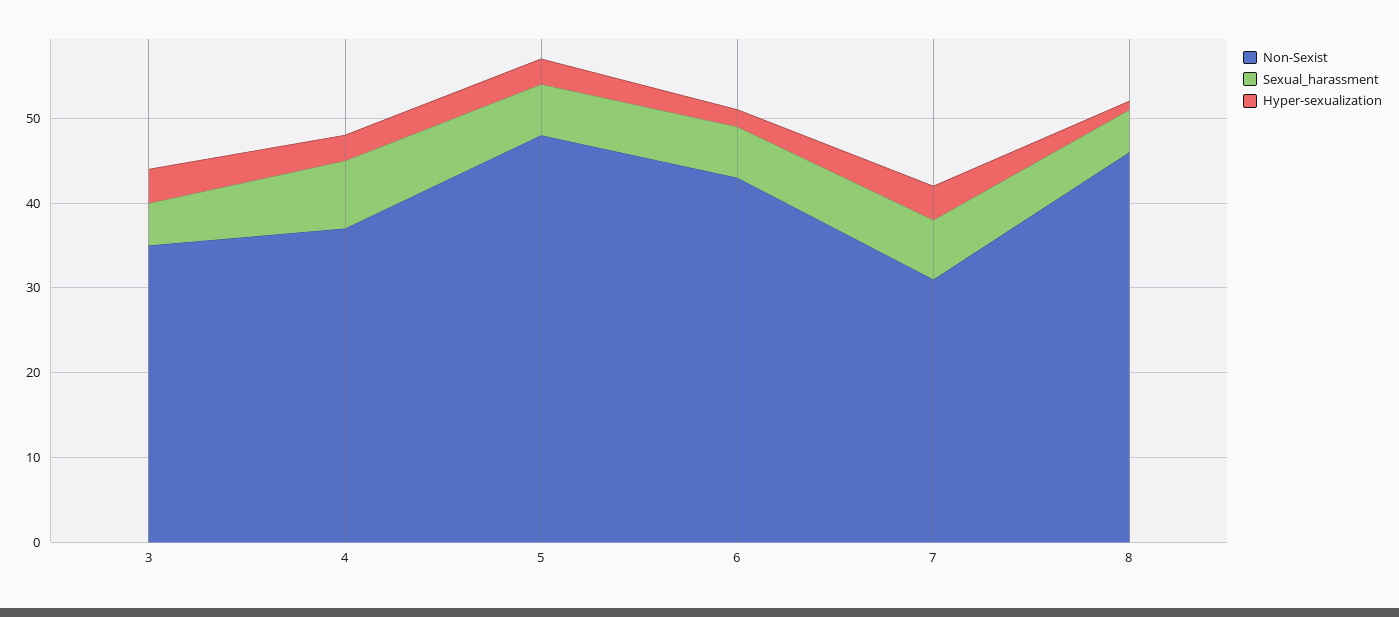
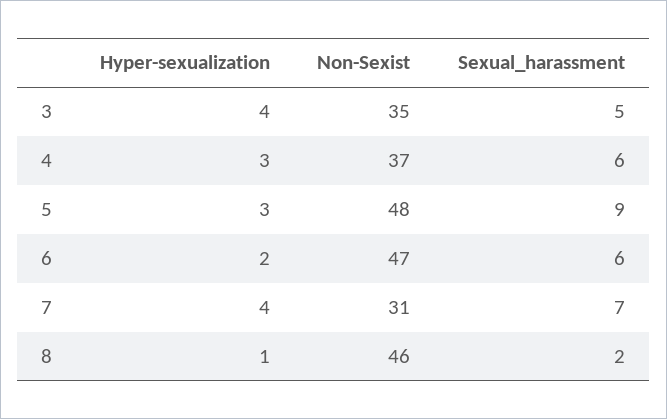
Sexual_harassment, 4: 8 -> 6
Sexual_harassment, 5: 6 -> 9
Non-Sexist, 6: 43 -> 47
Sexual_harassment, 8: 5 -> 2

